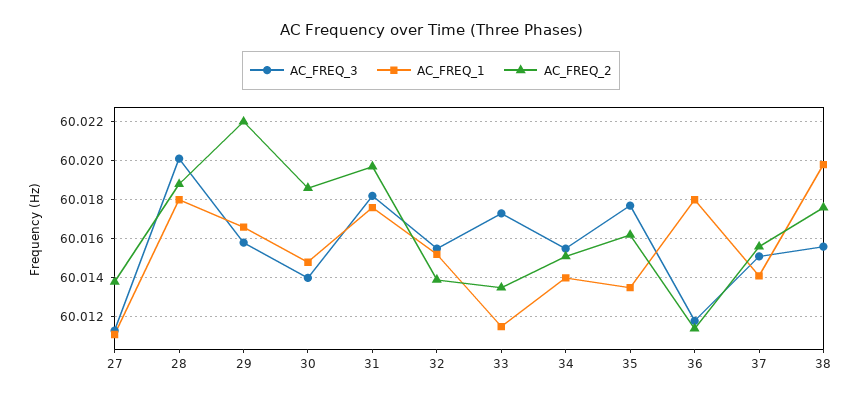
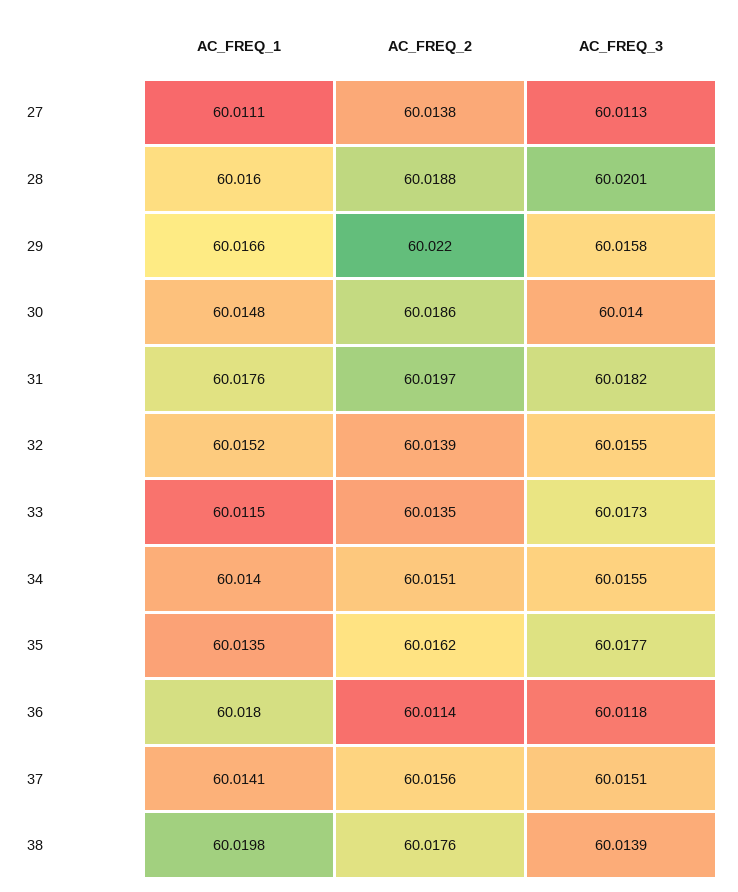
AC_FREQ_1, 28: 60.018 -> 60.016
AC_FREQ_3, 38: 60.0155 -> 60.0139

